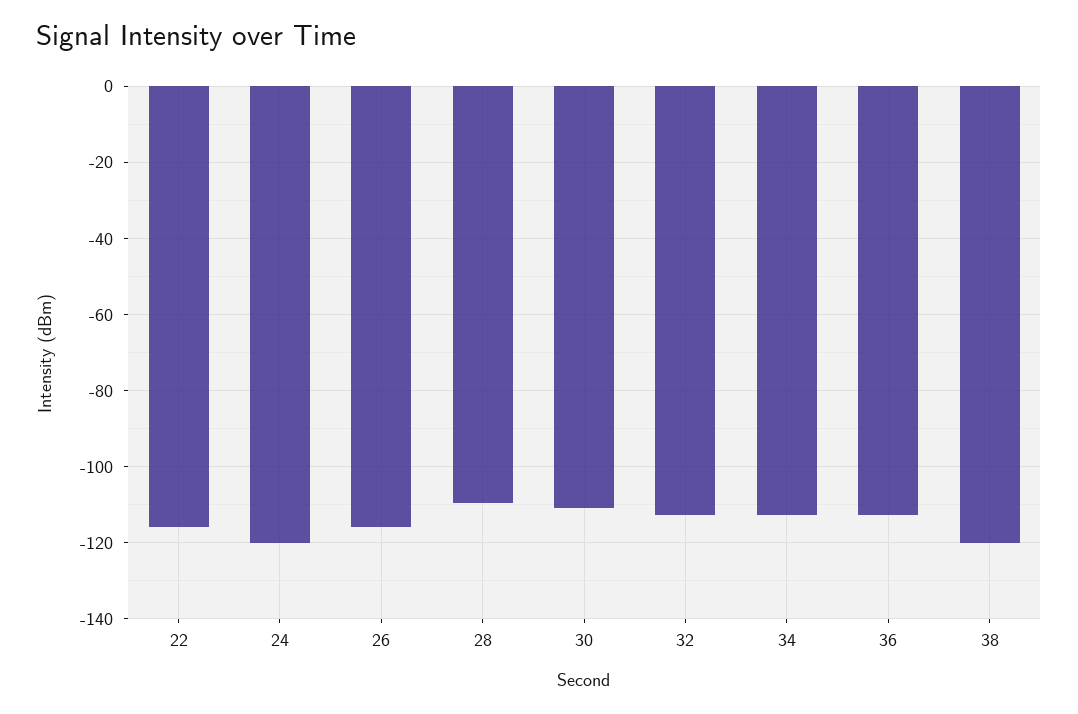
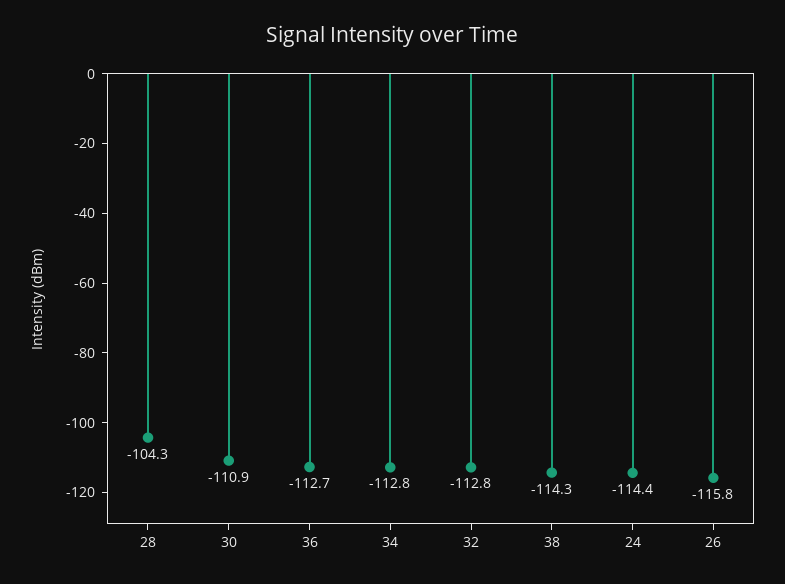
22: -116 -> none
24: -120 -> -114.4
28: -110 -> -104.3
38: -120 -> -114.3

